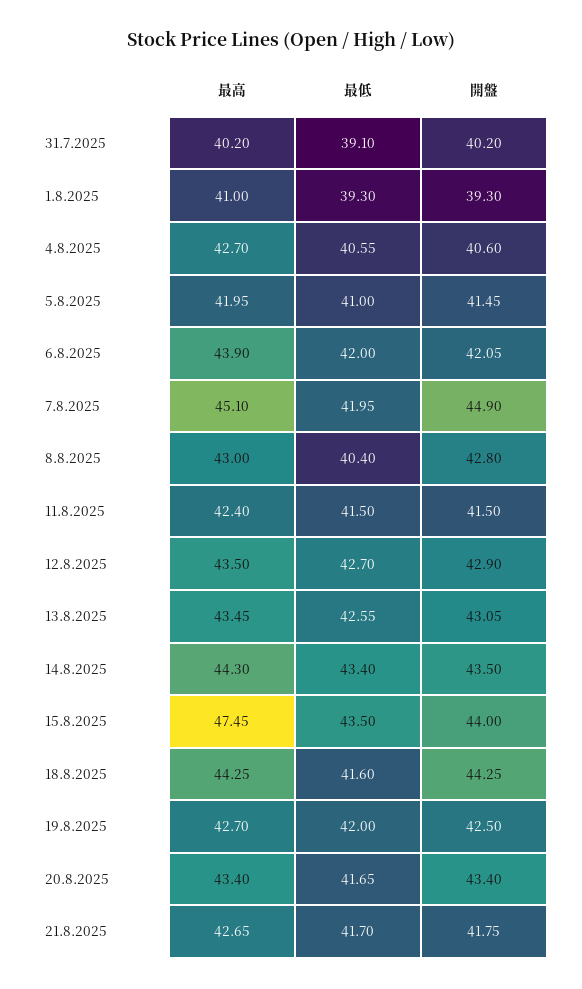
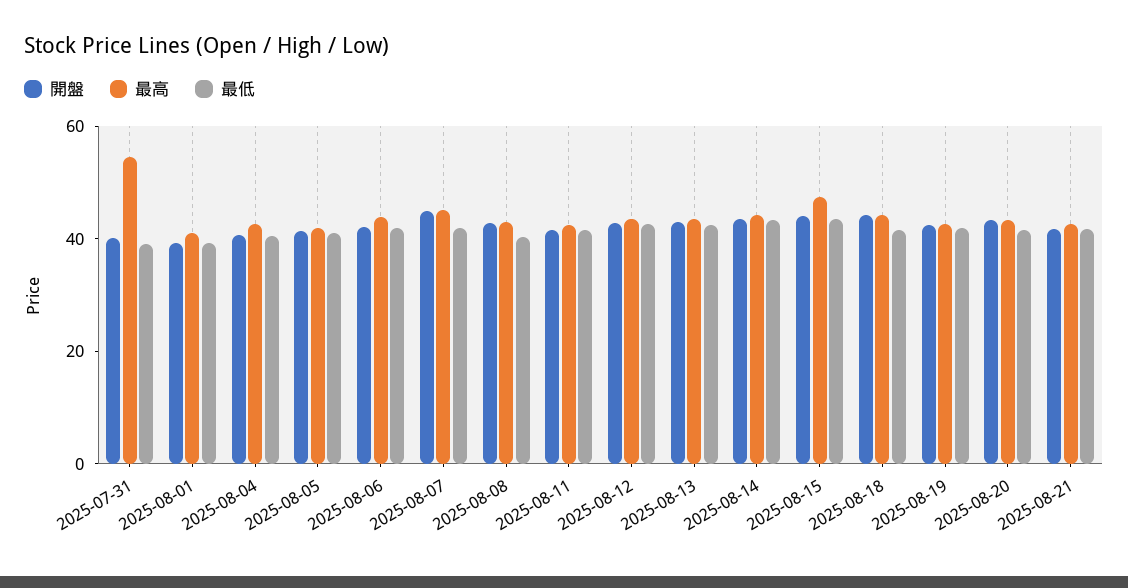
最高, 31.7.2025: 40.2 -> 55

